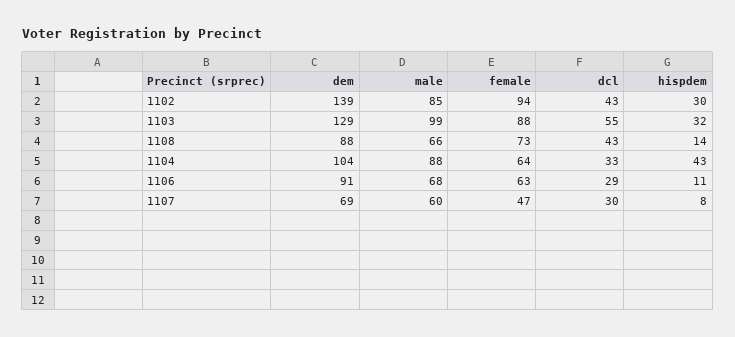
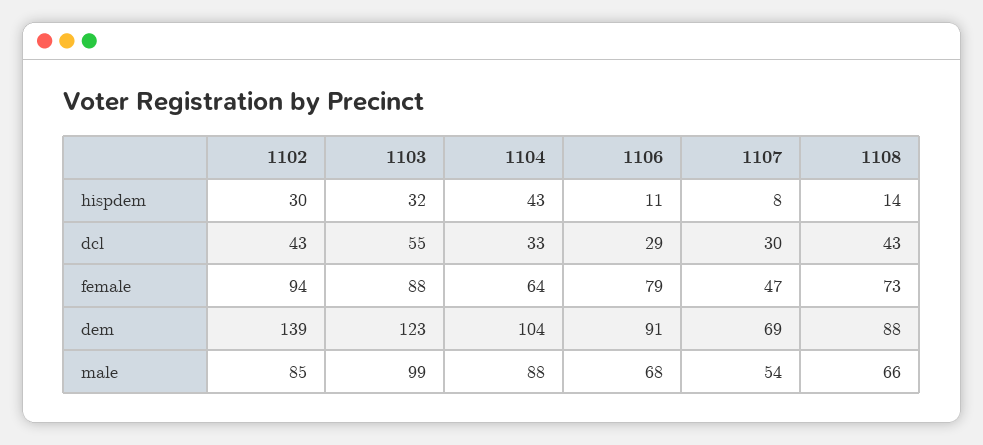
dem, 1103: 129 -> 123
female, 1106: 63 -> 79
male, 1107: 60 -> 54

